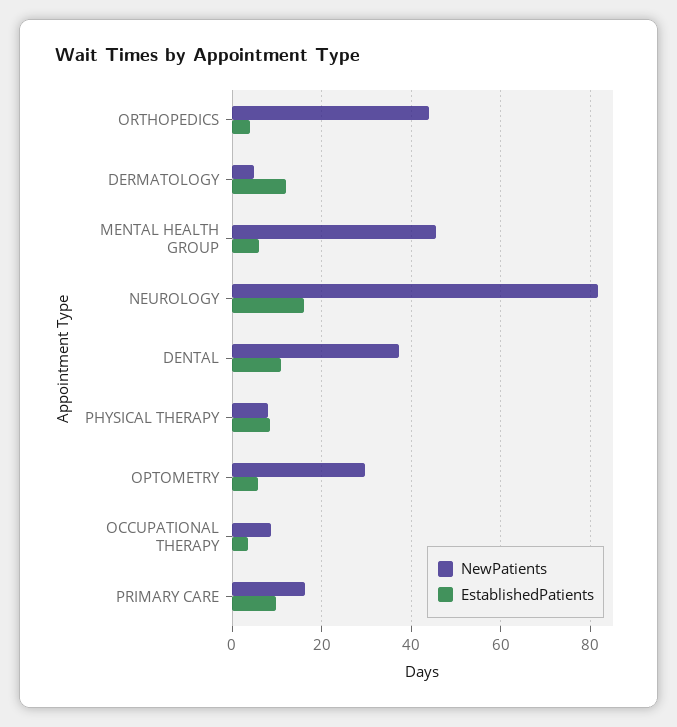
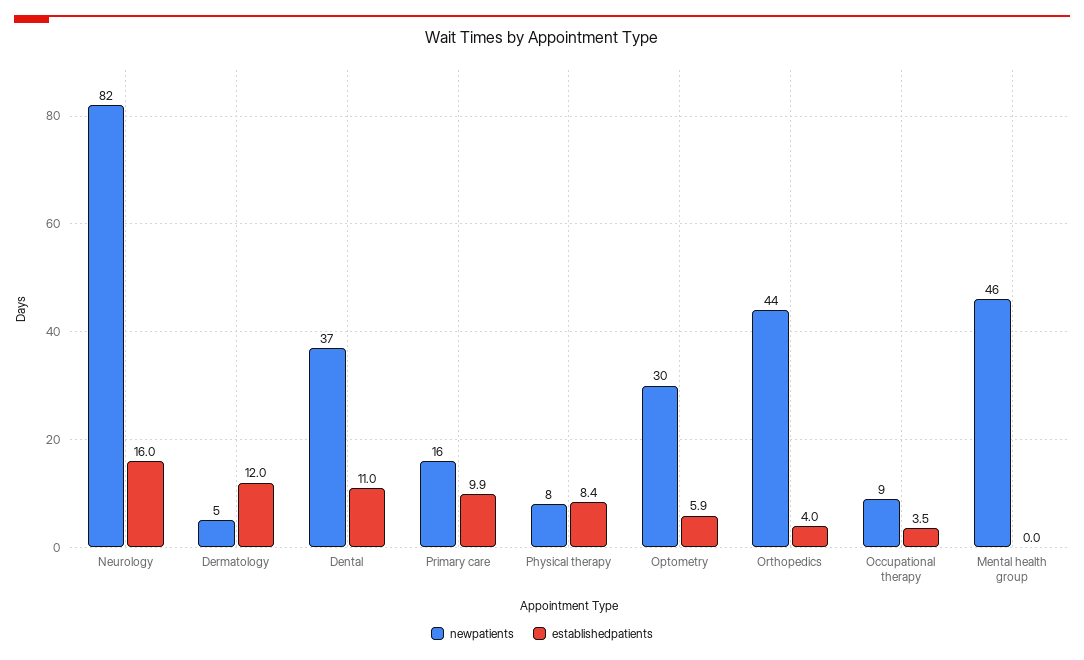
EstablishedPatients, MENTAL HEALTH GROUP: 6 -> 0

